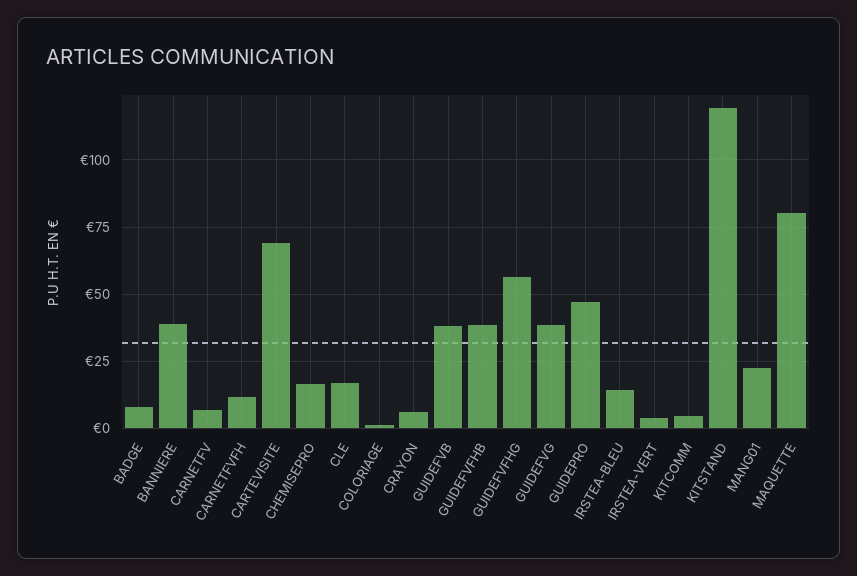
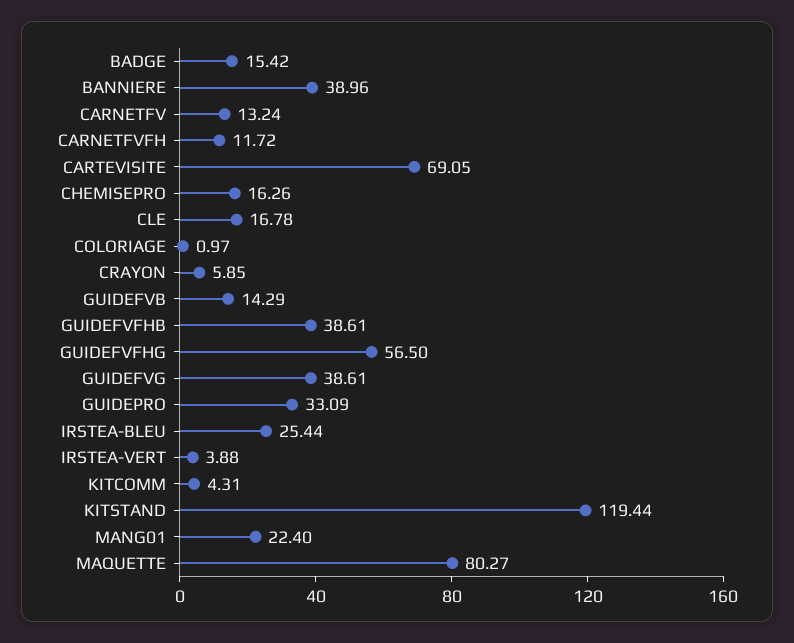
BADGE: 7.5 -> 15.42
CARNETFV: 7.5 -> 13.24
GUIDEFVB: 37.5 -> 14.29
GUIDEPRO: 47.5 -> 33.09
IRSTEA-BLEU: 15 -> 25.44

